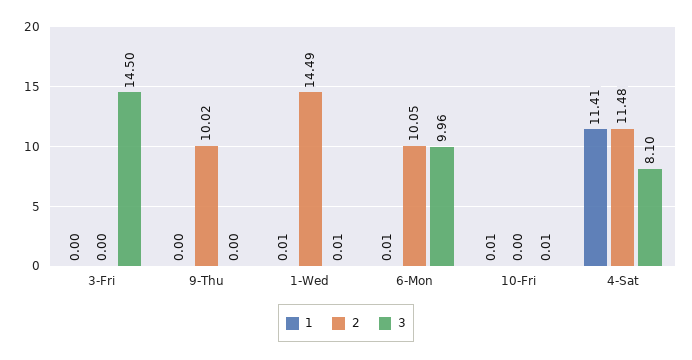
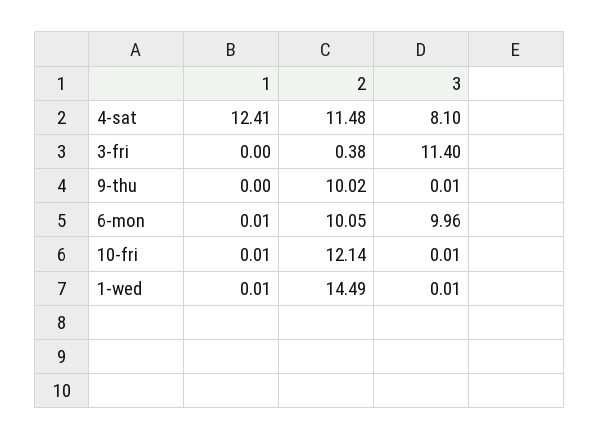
2, 3-Fri: 0 -> 0.38
3, 3-Fri: 14.5 -> 11.4
3, 9-Thu: 0 -> 0.01
2, 10-Fri: 0 -> 12.14
1, 4-Sat: 11.41 -> 12.41

